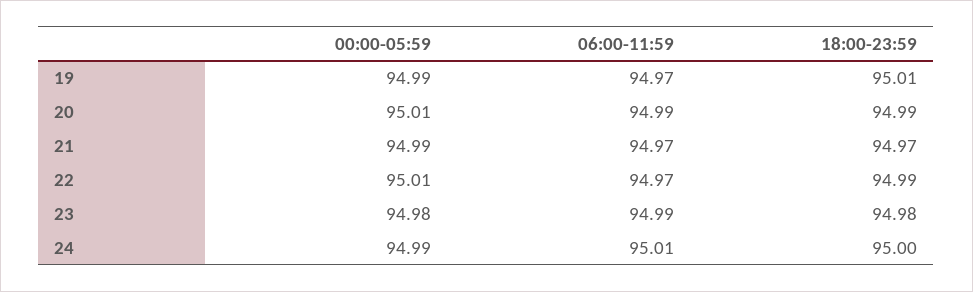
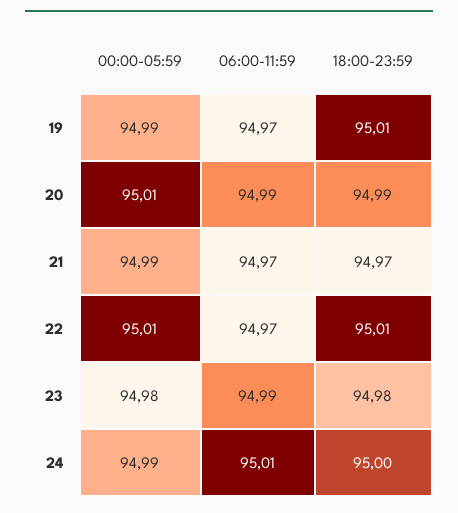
18:00-23:59, 22: 94.99 -> 95.01

